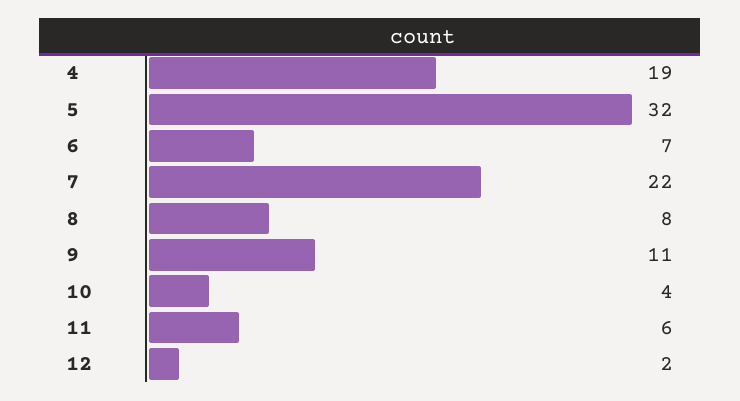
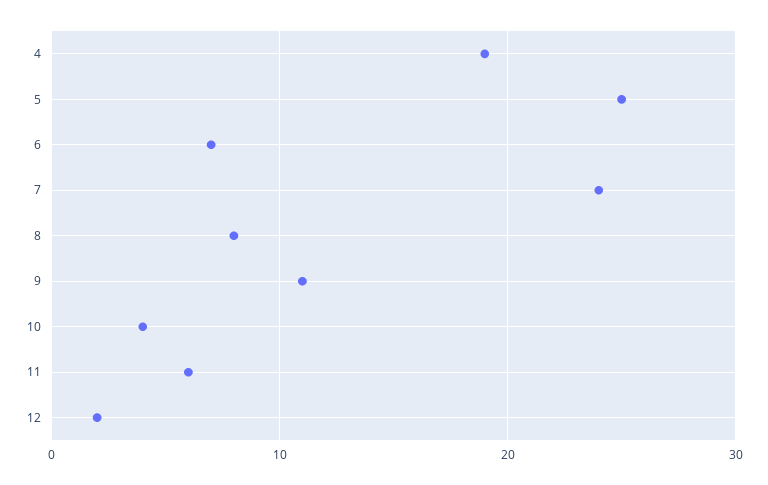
5: 32 -> 25
7: 22 -> 24

